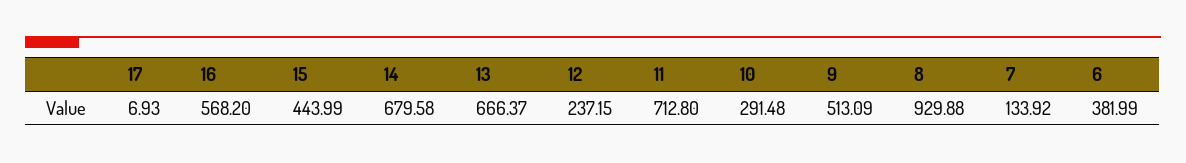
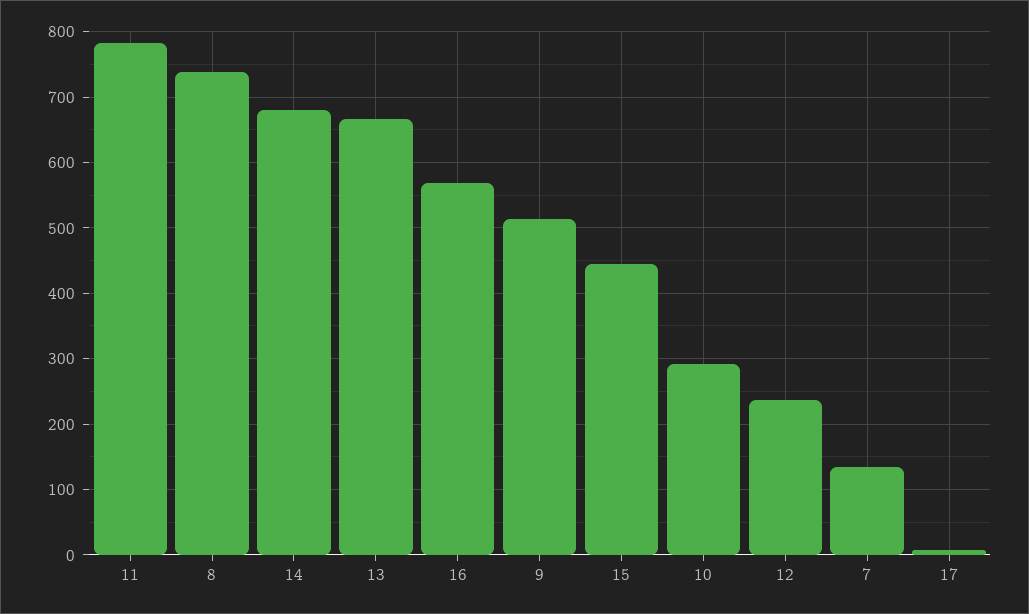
11: 712.8 -> 780
8: 929.88 -> 740
6: 381.99 -> none

